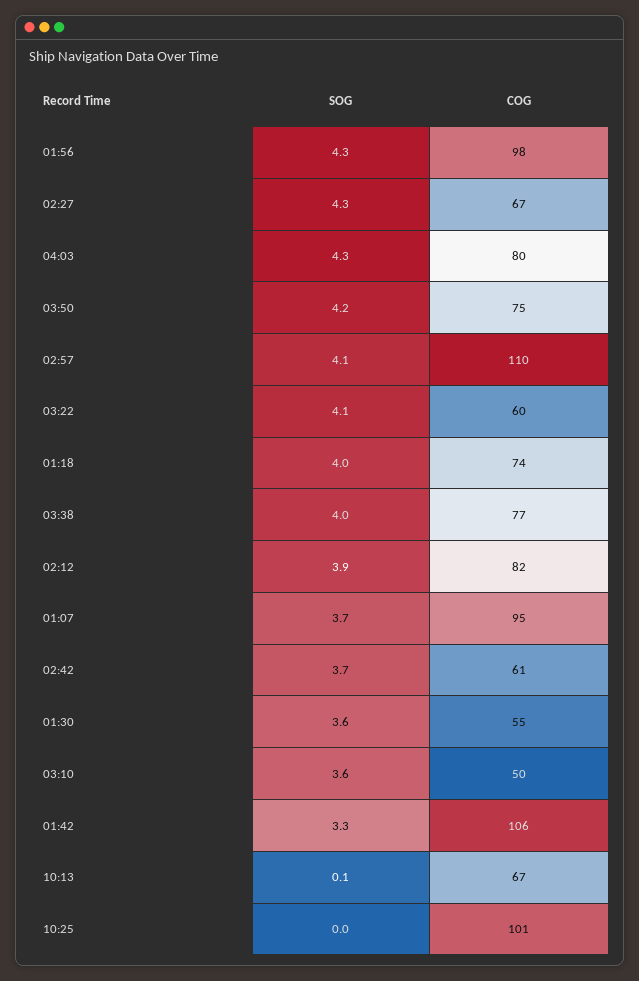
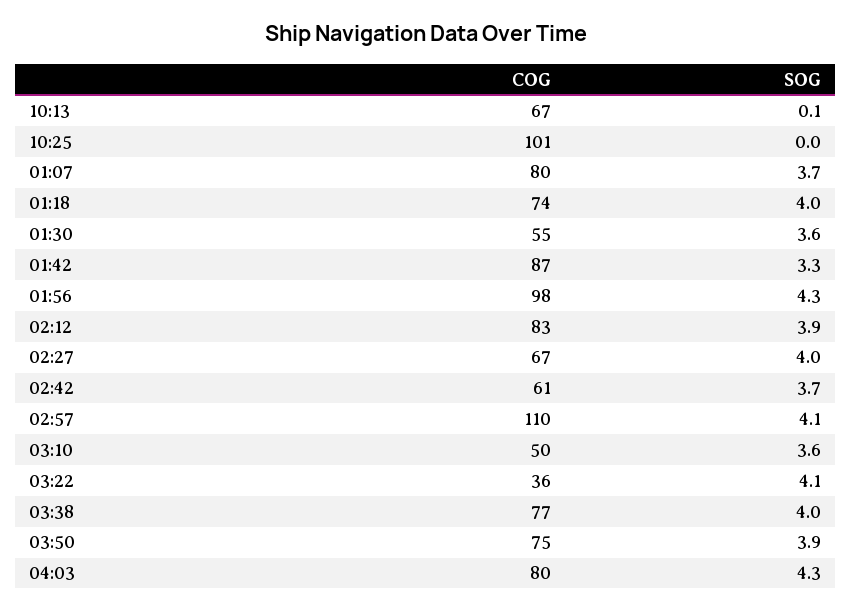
SOG, 02:27: 4.3 -> 4
SOG, 03:50: 4.2 -> 3.9
COG, 03:22: 60 -> 36
COG, 02:12: 82 -> 83
COG, 01:07: 95 -> 80
COG, 01:42: 106 -> 87

